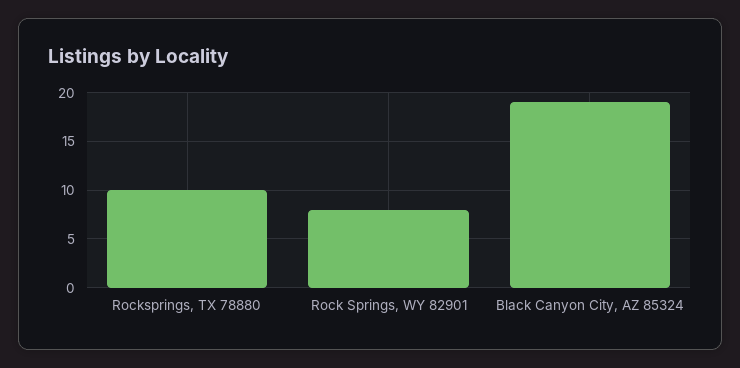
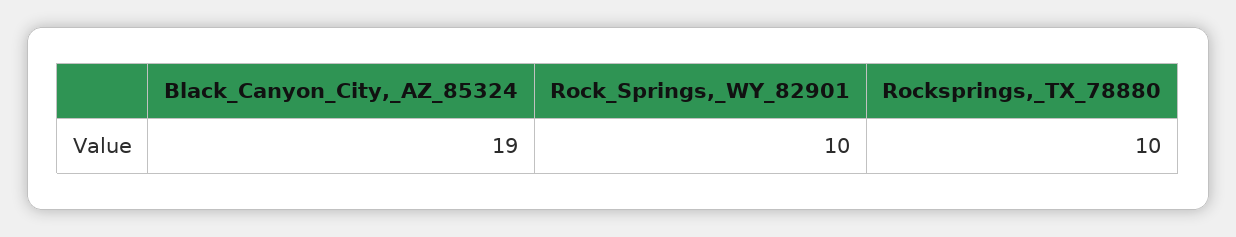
Rock Springs, WY 82901: 8 -> 10

